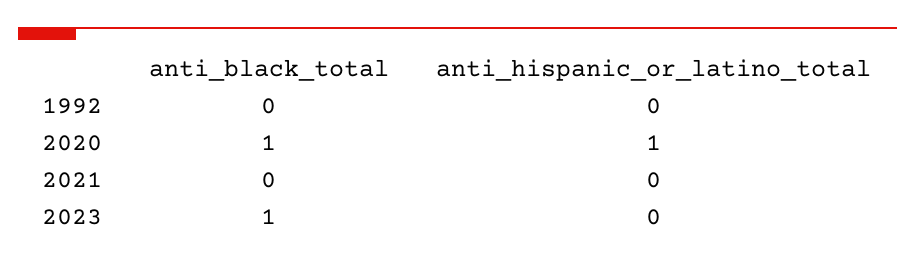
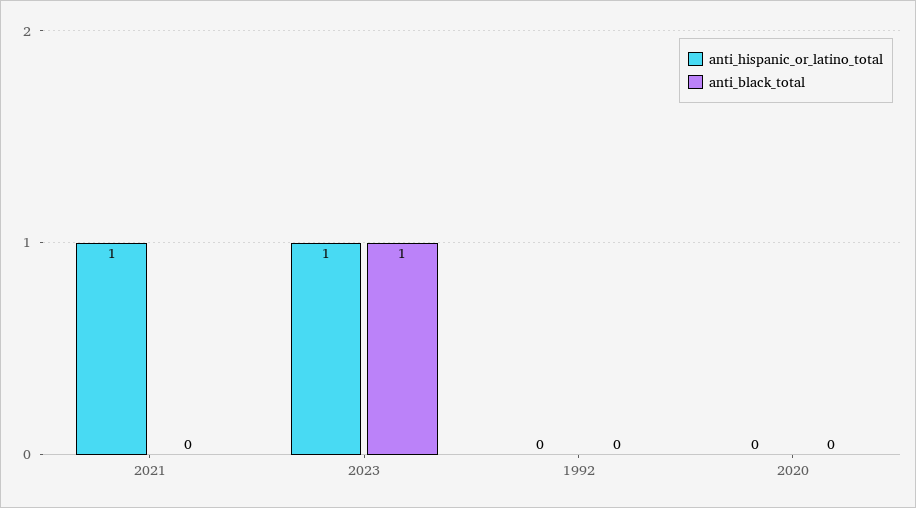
anti_black_total, 2020: 1 -> 0
anti_hispanic_or_latino_total, 2020: 1 -> 0
anti_hispanic_or_latino_total, 2021: 0 -> 1
anti_hispanic_or_latino_total, 2023: 0 -> 1

